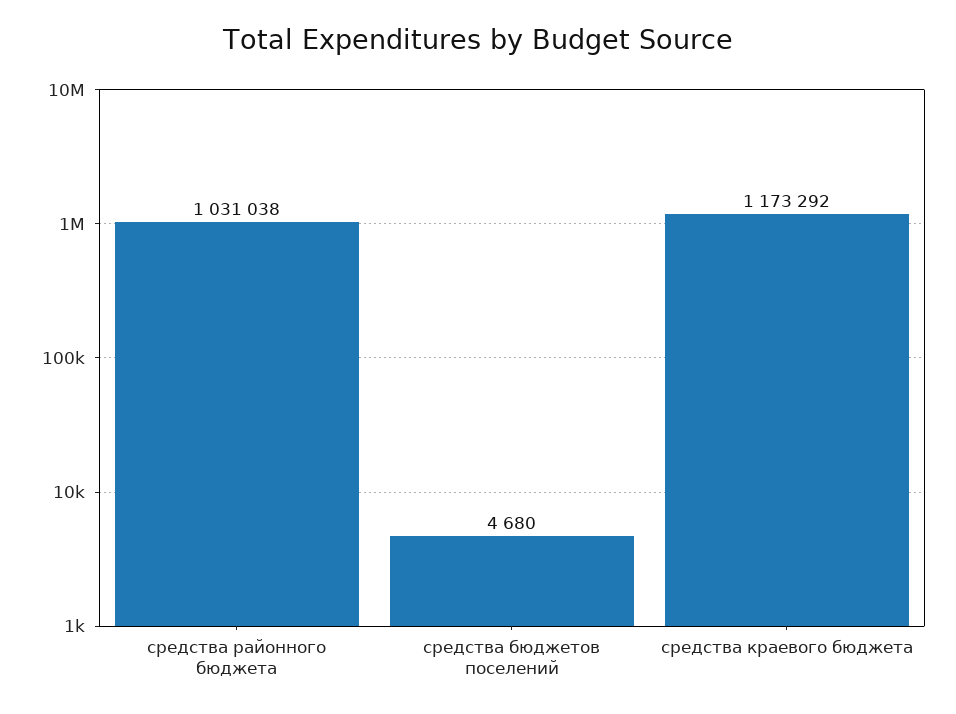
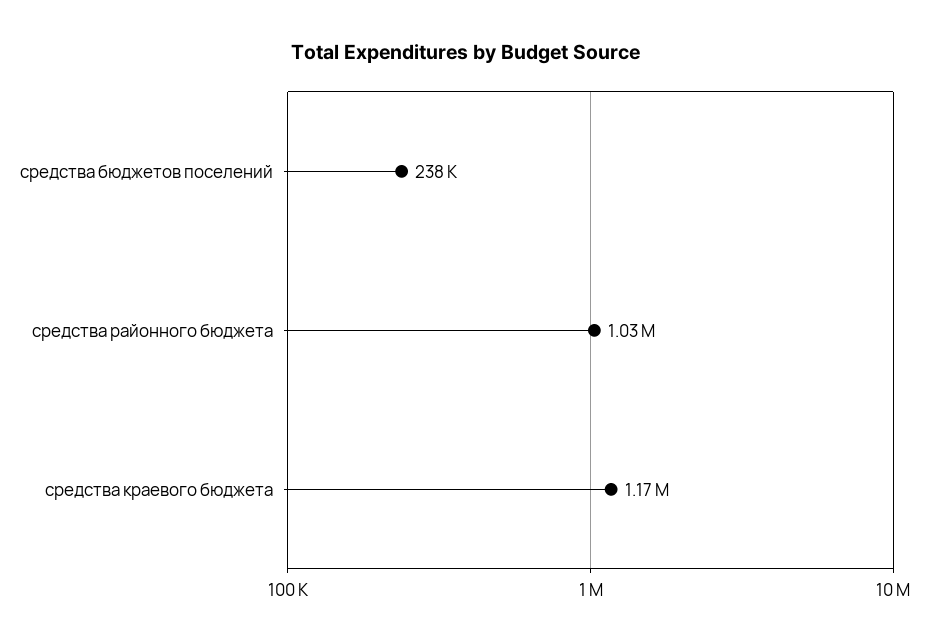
средства бюджетов поселений: 4680 -> 238000

